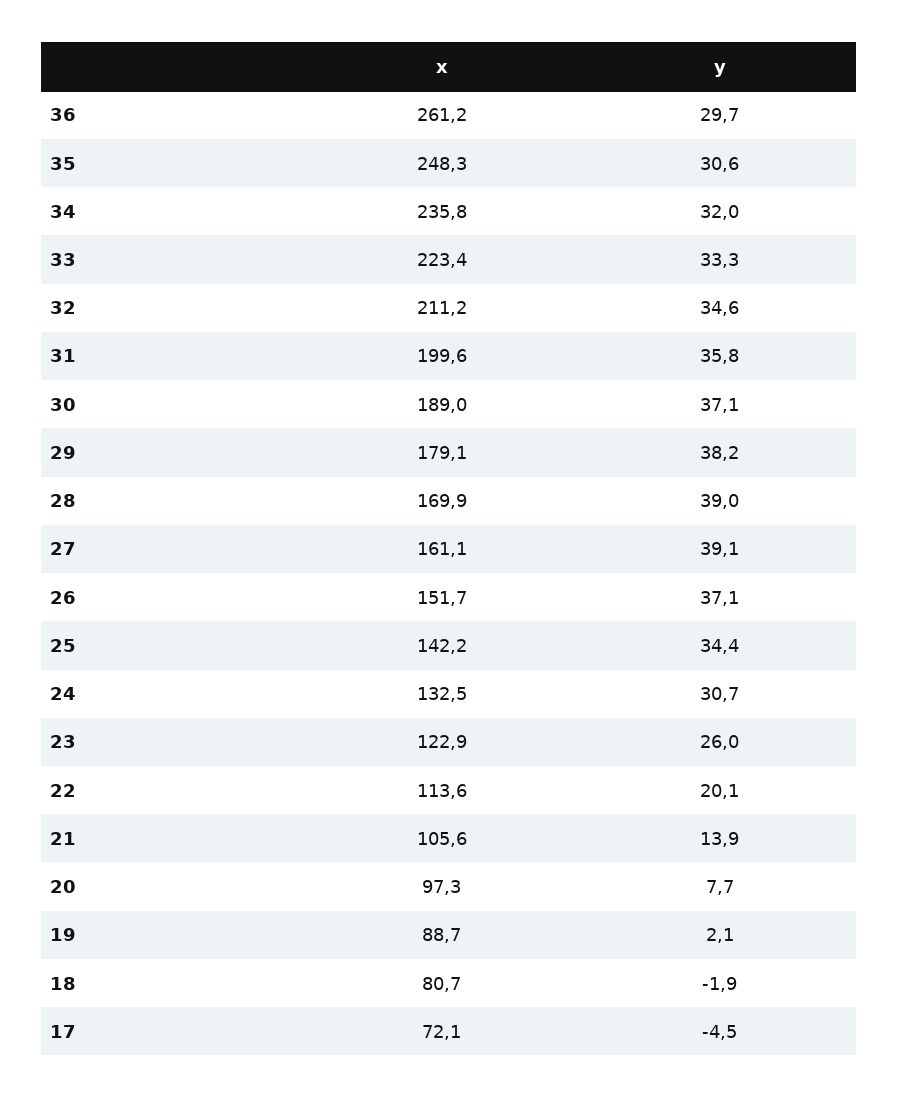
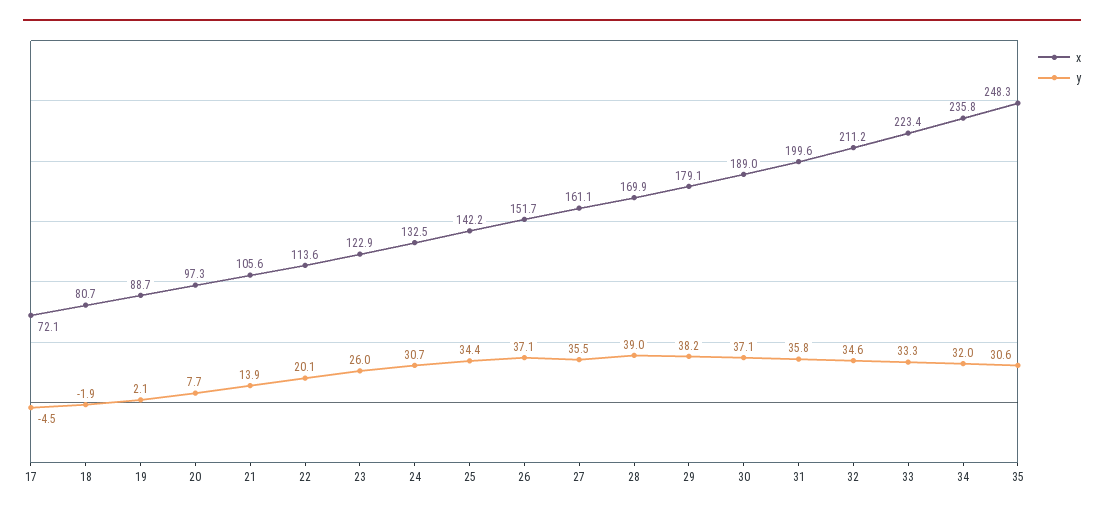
x, 36: 261.2 -> none
y, 36: 29.7 -> none
y, 27: 39.1 -> 35.5

